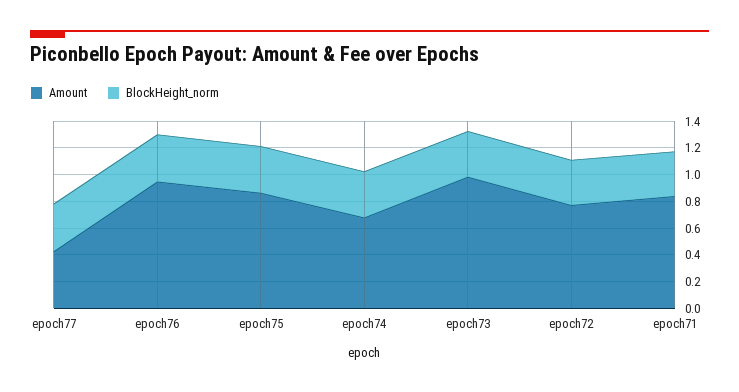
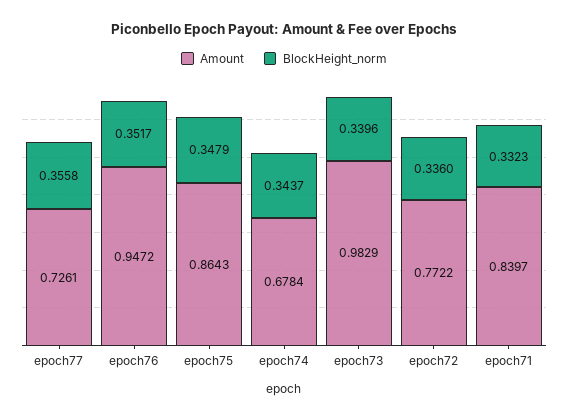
Amount, epoch77: 0.4 -> 0.7261

